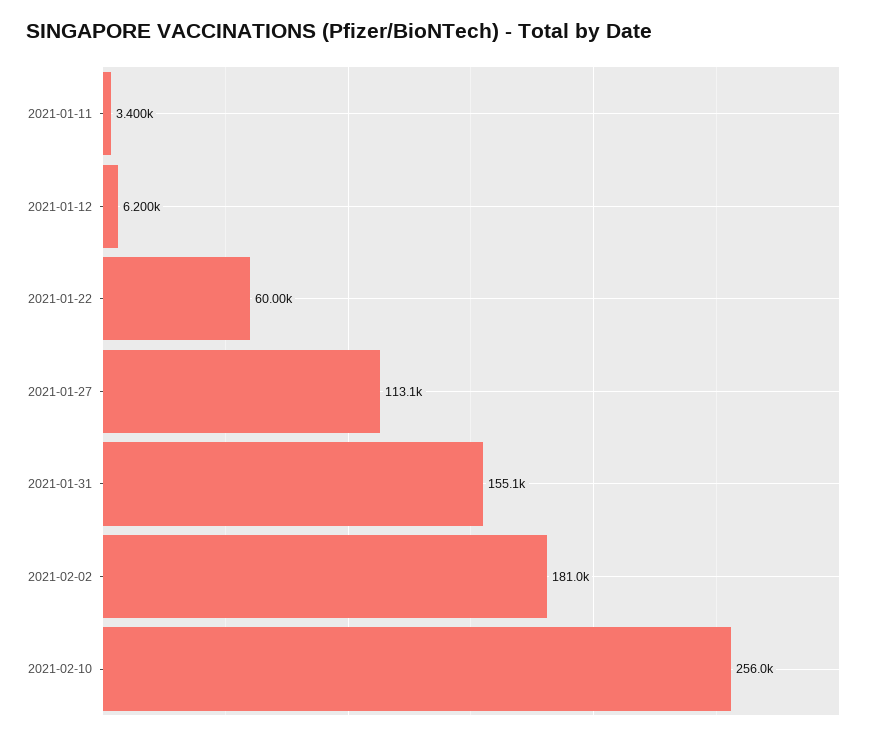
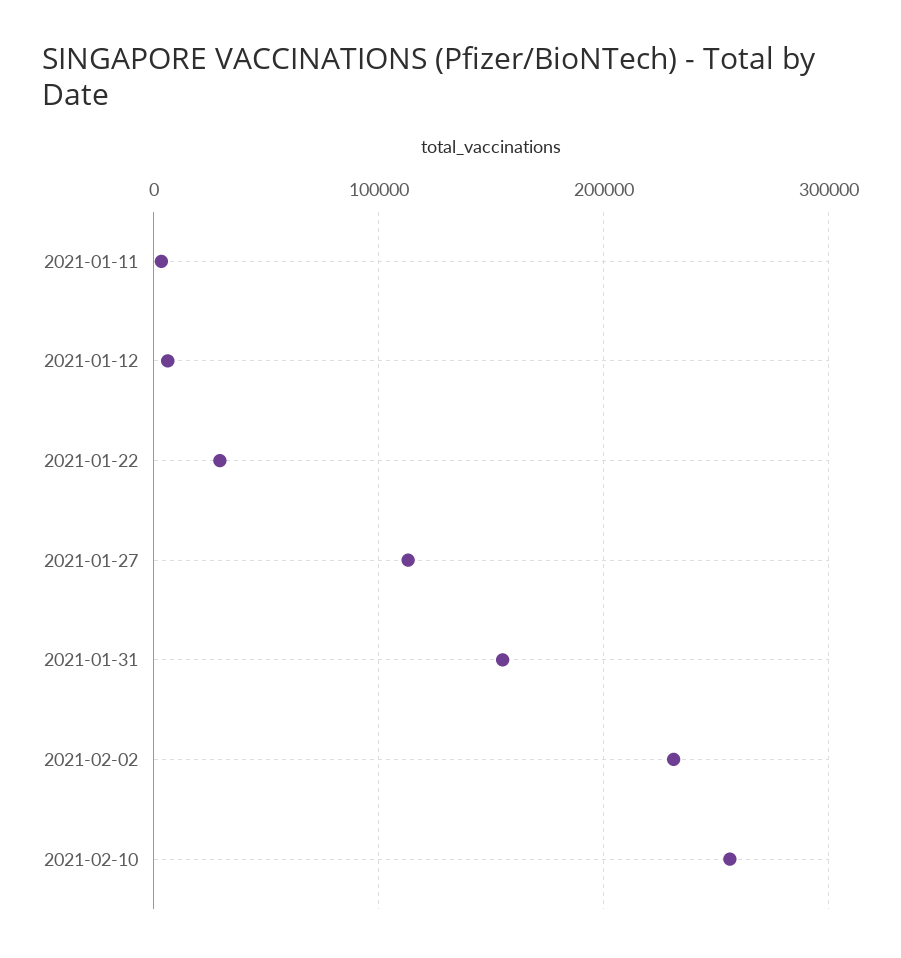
2021-01-22: 60000 -> 30000
2021-02-02: 181000 -> 230000

